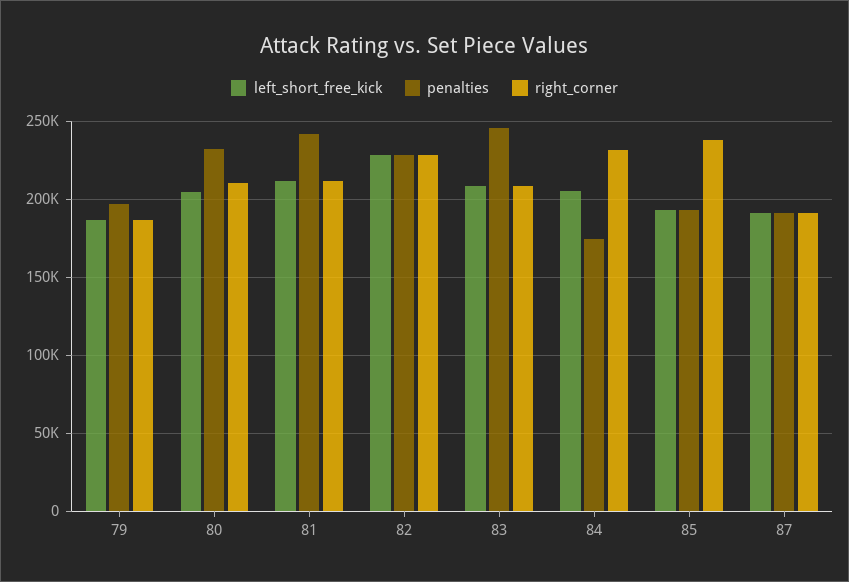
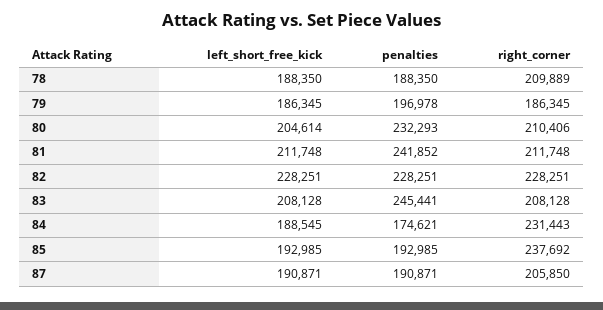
left_short_free_kick, 84: 205000 -> 188545
right_corner, 87: 190000 -> 205850
left_short_free_kick, 78: none -> 188350
penalties, 78: none -> 188350
right_corner, 78: none -> 209889

